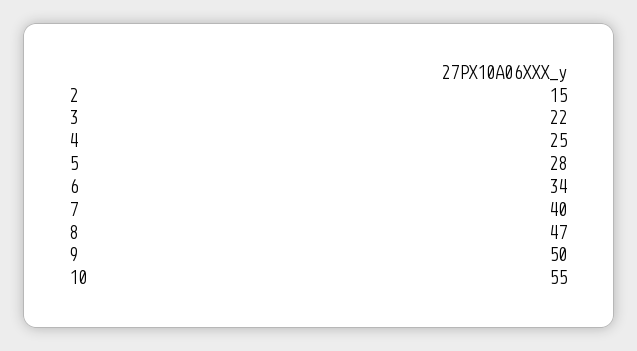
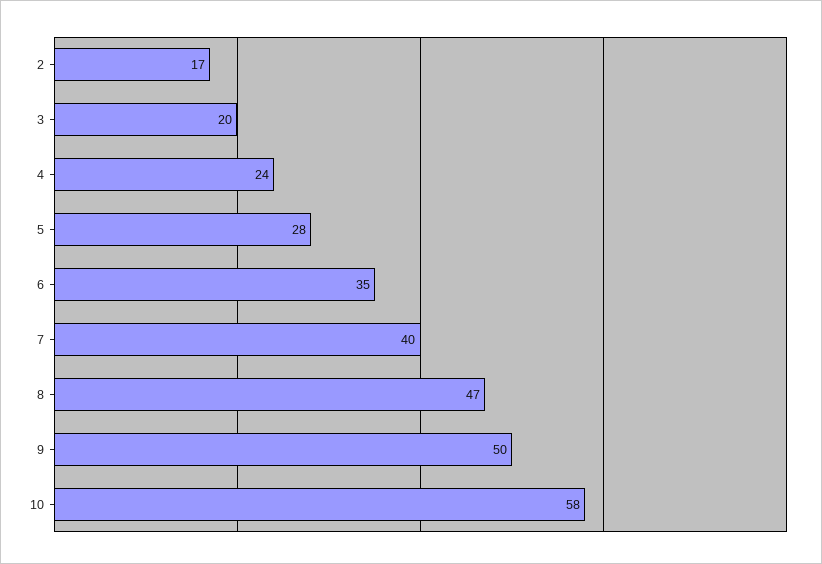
2: 15 -> 17
3: 22 -> 20
4: 25 -> 24
6: 34 -> 35
10: 55 -> 58

